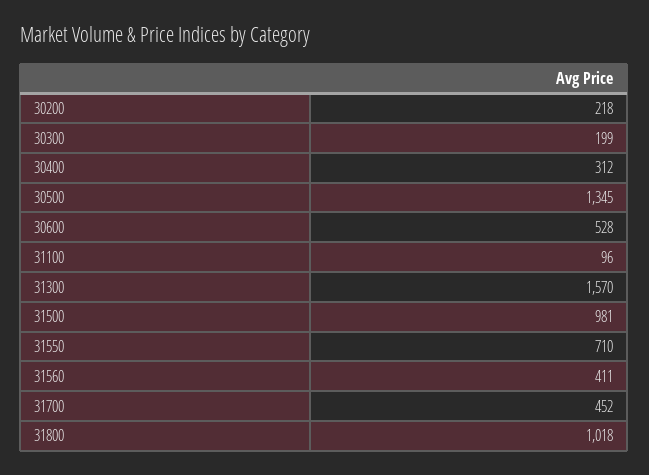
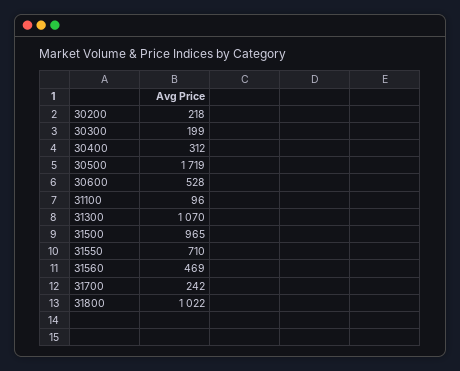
30500: 1345 -> 1719
31300: 1570 -> 1070
31500: 981 -> 965
31560: 411 -> 469
31700: 452 -> 242
31800: 1018 -> 1022

